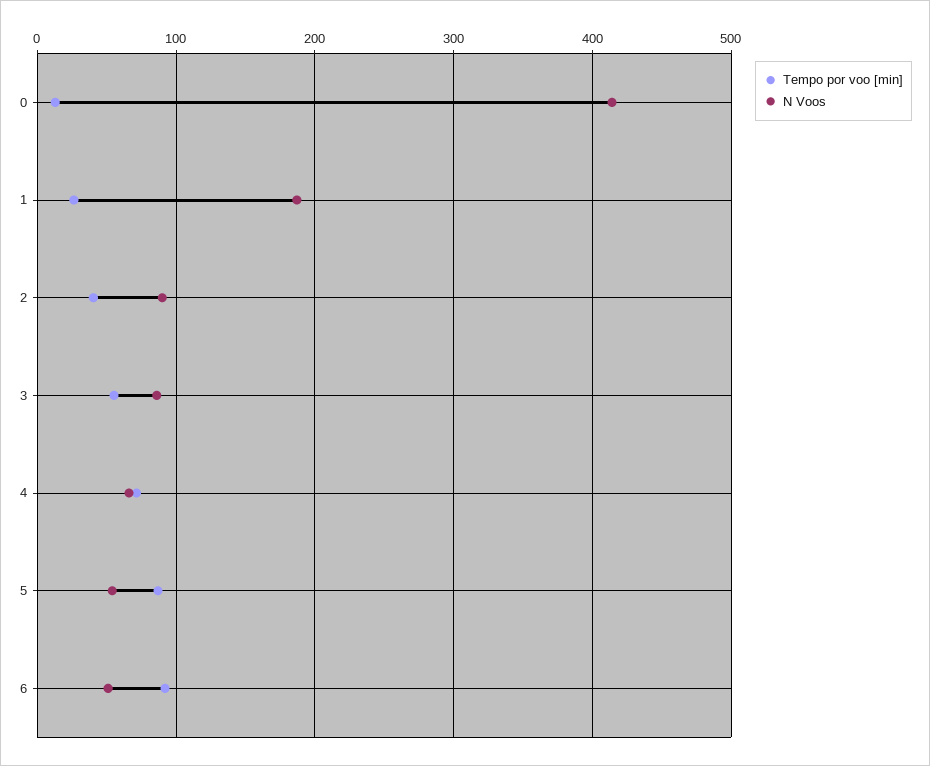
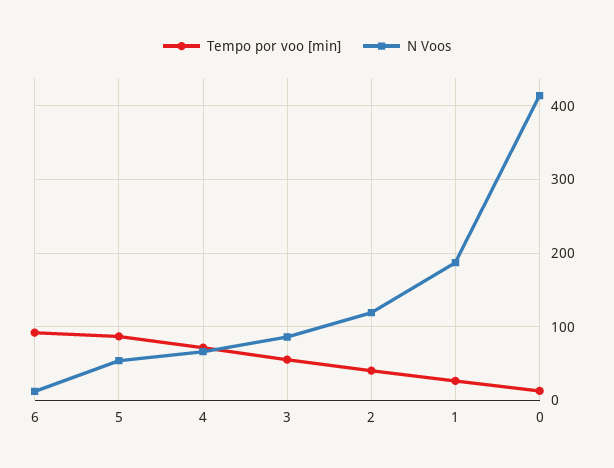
N Voos, 2: 90 -> 120
N Voos, 6: 50 -> 10

